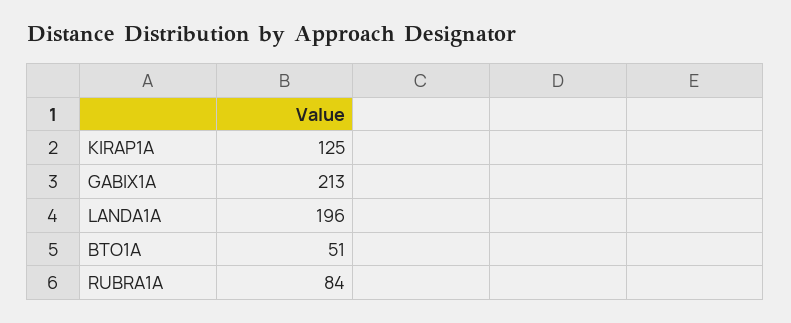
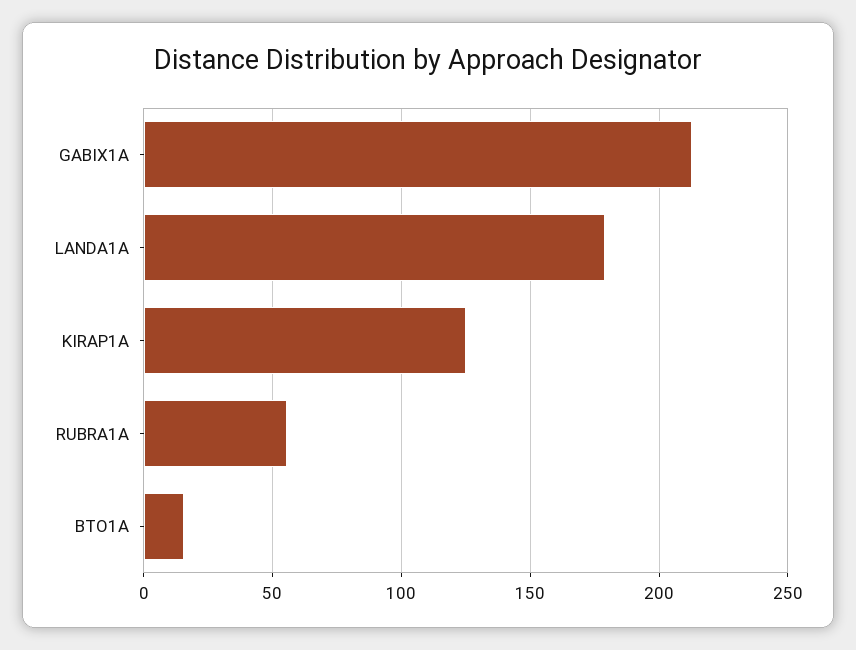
LANDA1A: 196 -> 180
BTO1A: 51 -> 15
RUBRA1A: 84 -> 55

